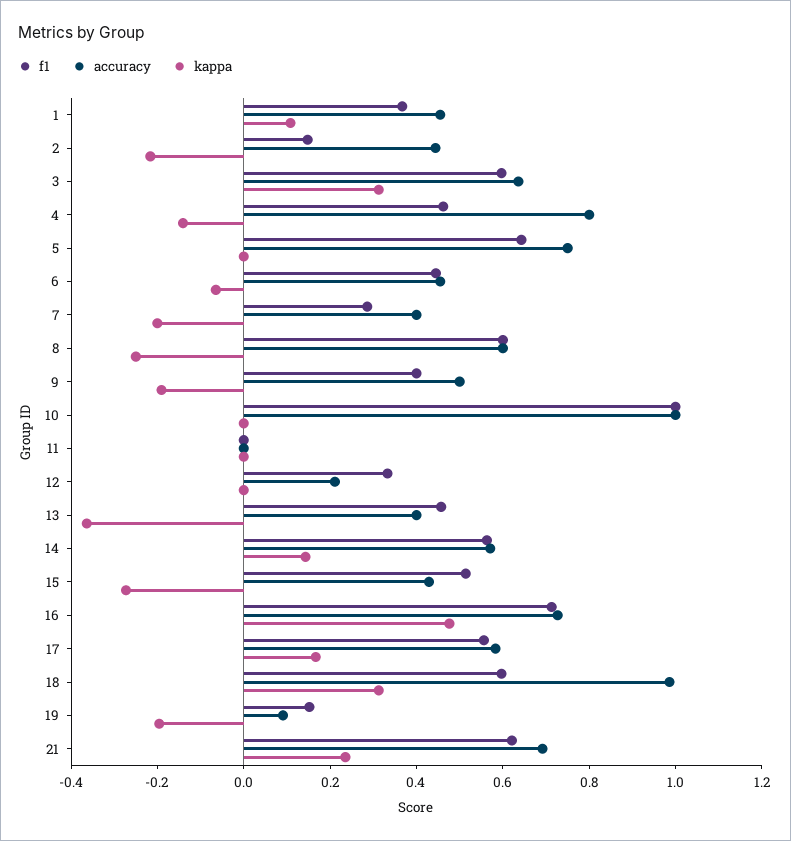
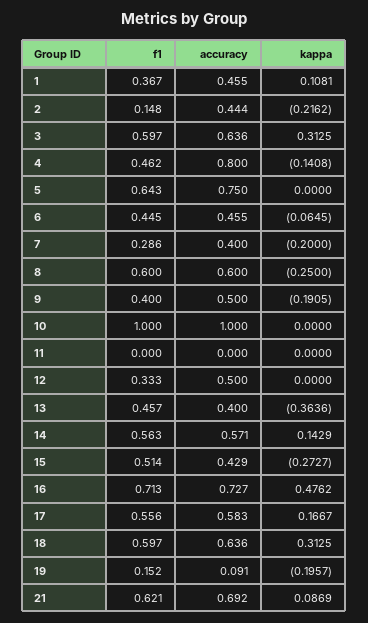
accuracy, 12: 0.2 -> 0.5
accuracy, 18: 1 -> 0.636
kappa, 21: 0.25 -> 0.0869

